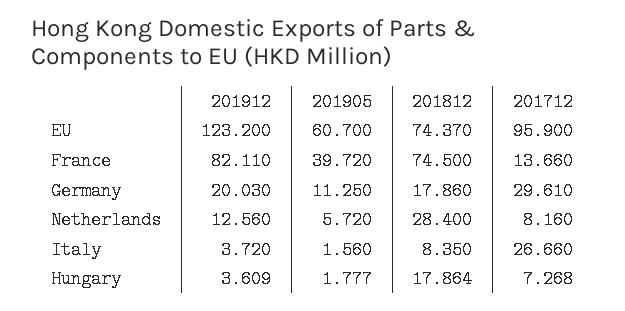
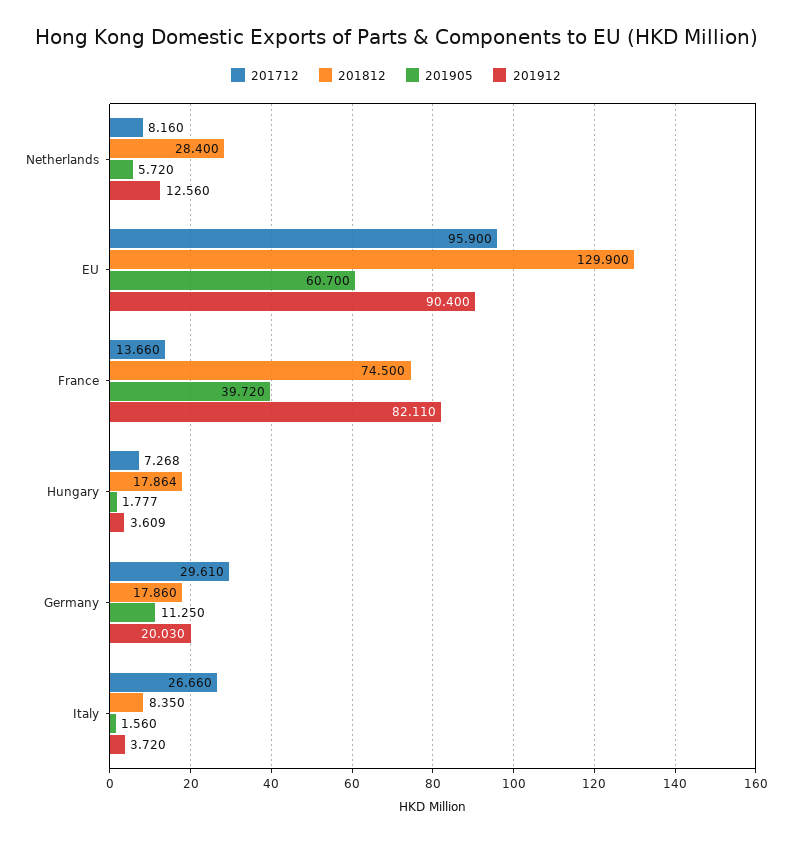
201912, EU: 123.2 -> 90.4
201812, EU: 74.37 -> 129.9

